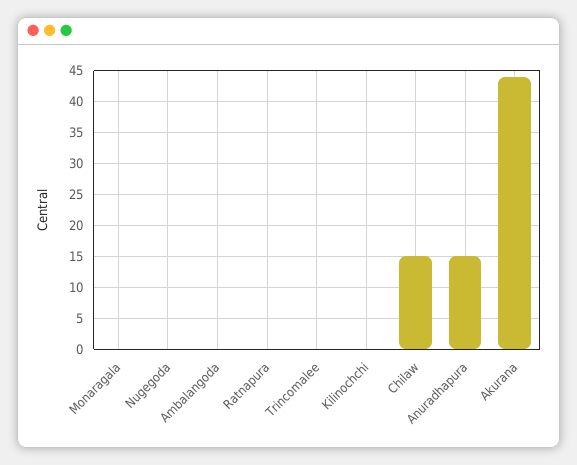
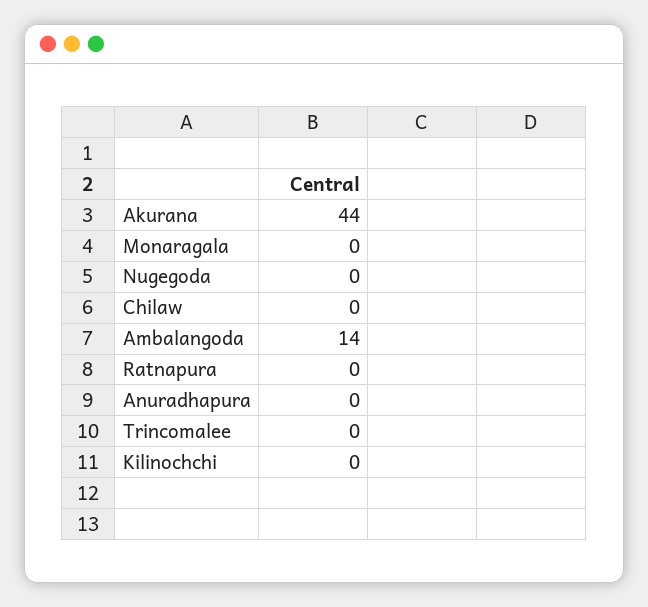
Ambalangoda: 0 -> 14
Chilaw: 15 -> 0
Anuradhapura: 15 -> 0

